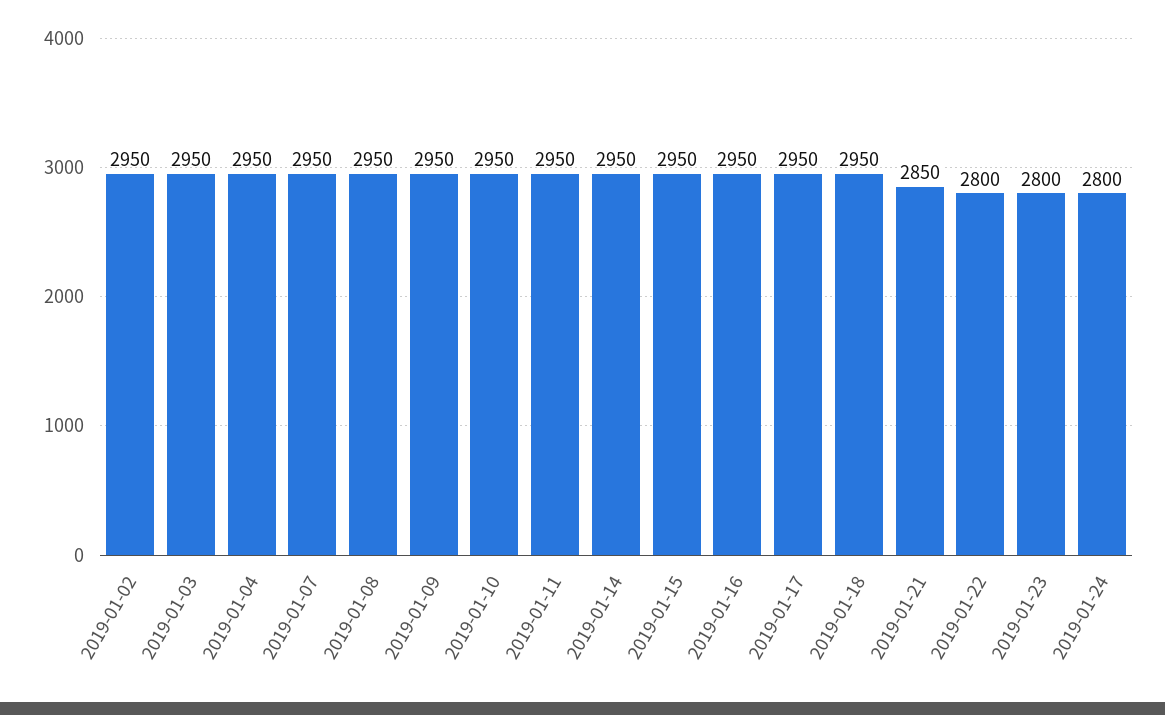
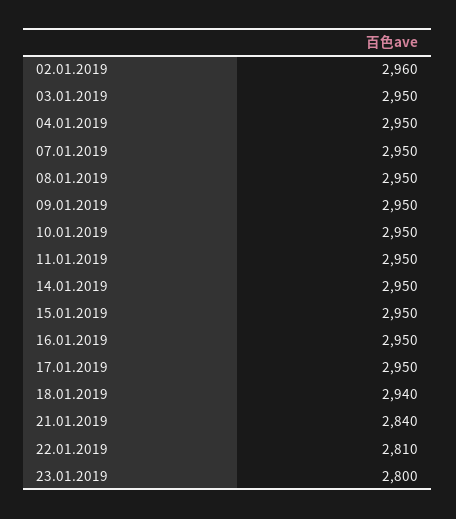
2019-01-02: 2950 -> 2960
2019-01-18: 2950 -> 2940
2019-01-21: 2850 -> 2840
2019-01-22: 2800 -> 2810
2019-01-24: 2800 -> none

